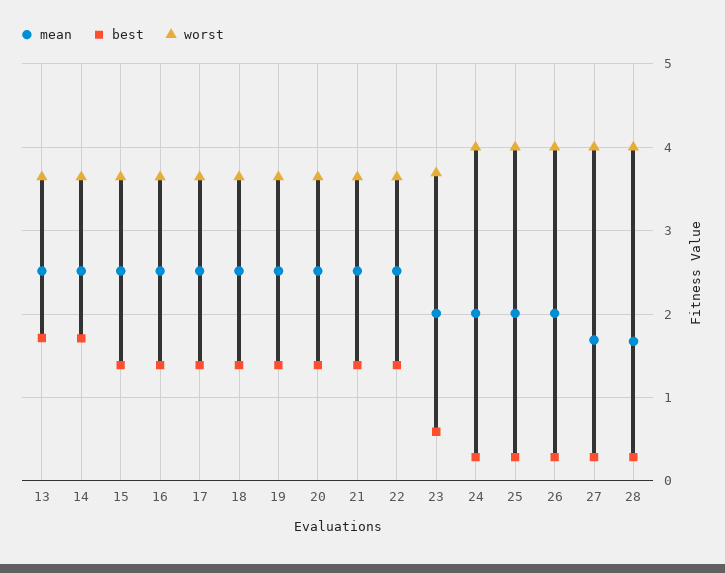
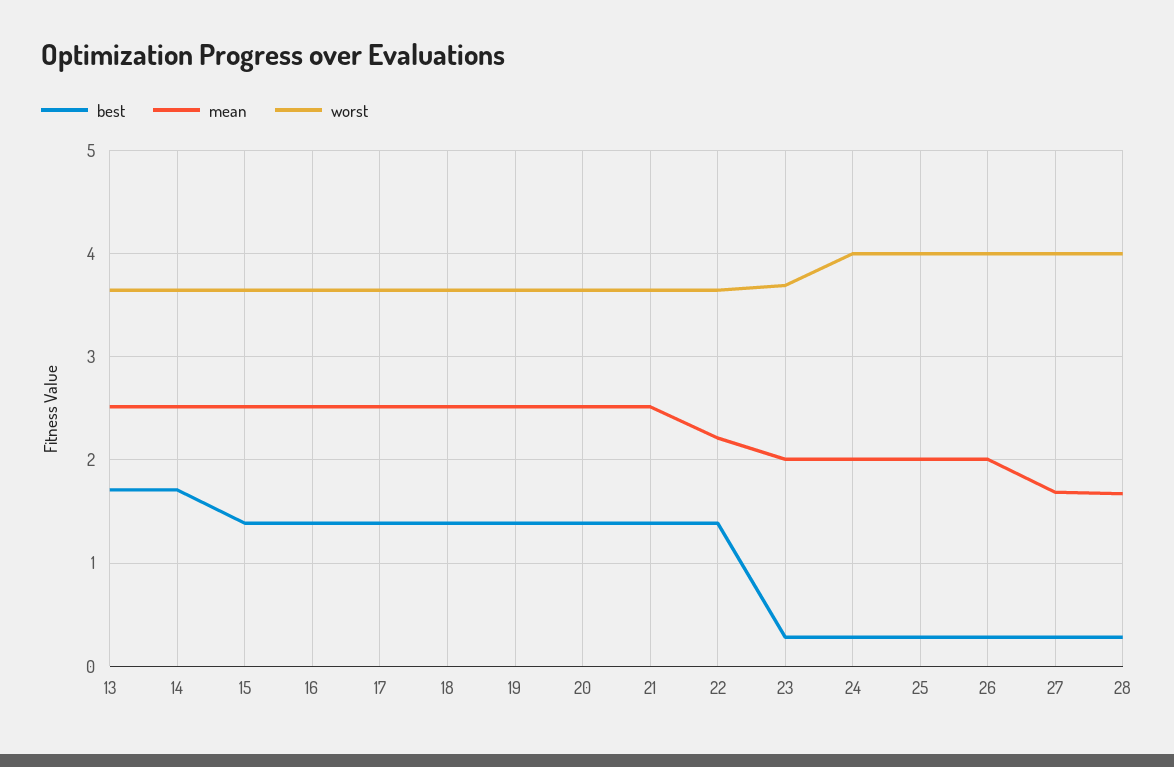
mean, 22: 2.5 -> 2.2
best, 23: 0.6 -> 0.3

